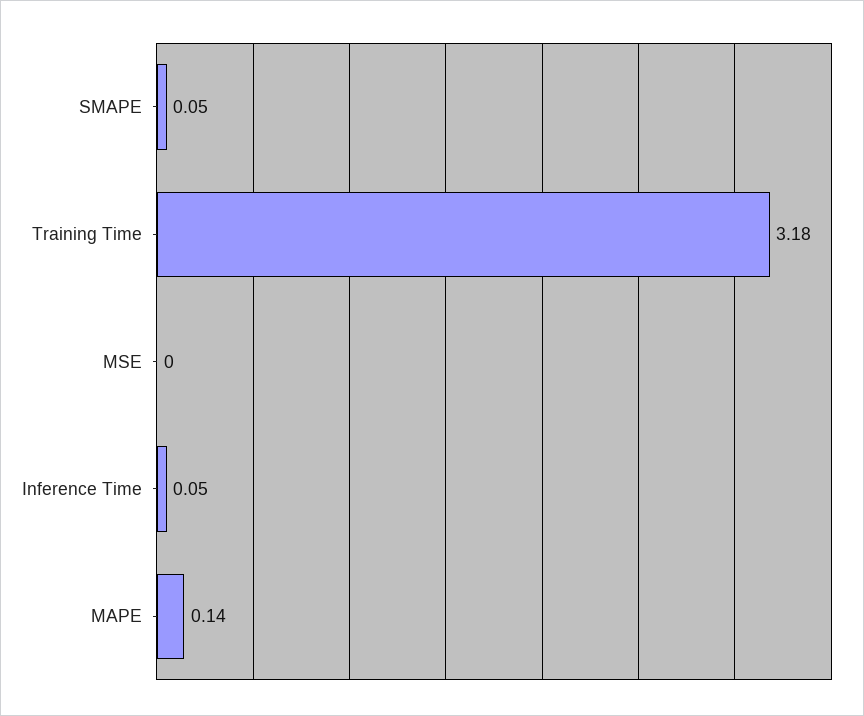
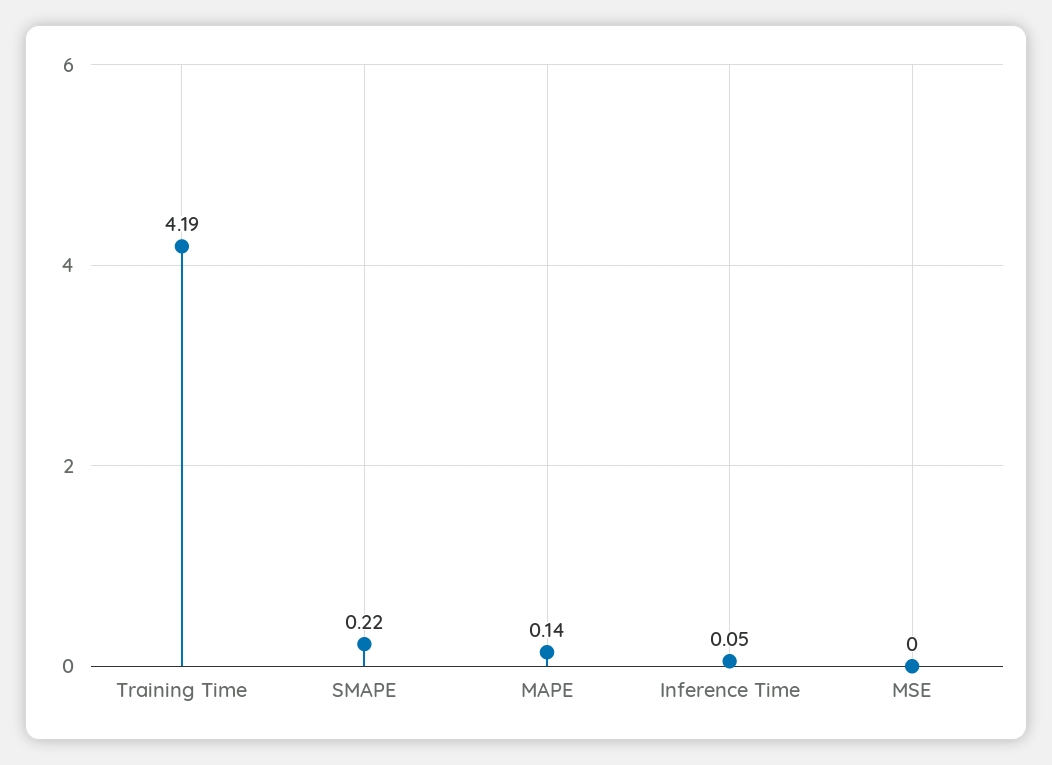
SMAPE: 0.05 -> 0.22
Training Time: 3.18 -> 4.19

